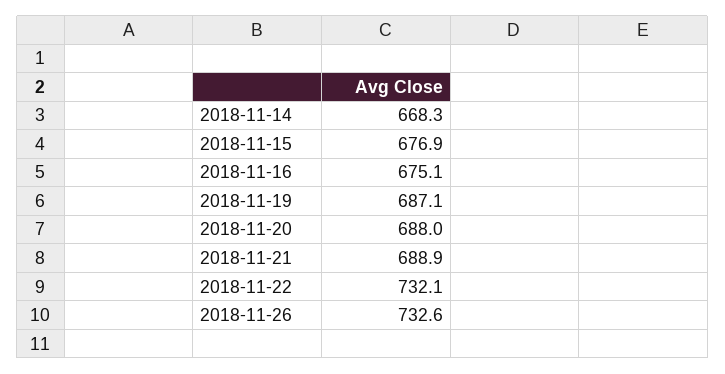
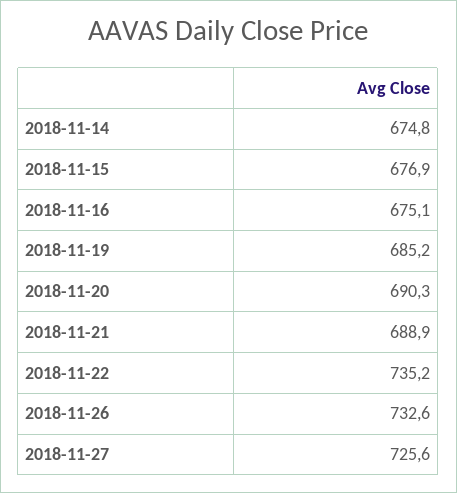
2018-11-14: 668.3 -> 674.8
2018-11-19: 687.1 -> 685.2
2018-11-20: 688 -> 690.3
2018-11-22: 732.1 -> 735.2
2018-11-27: none -> 725.6

